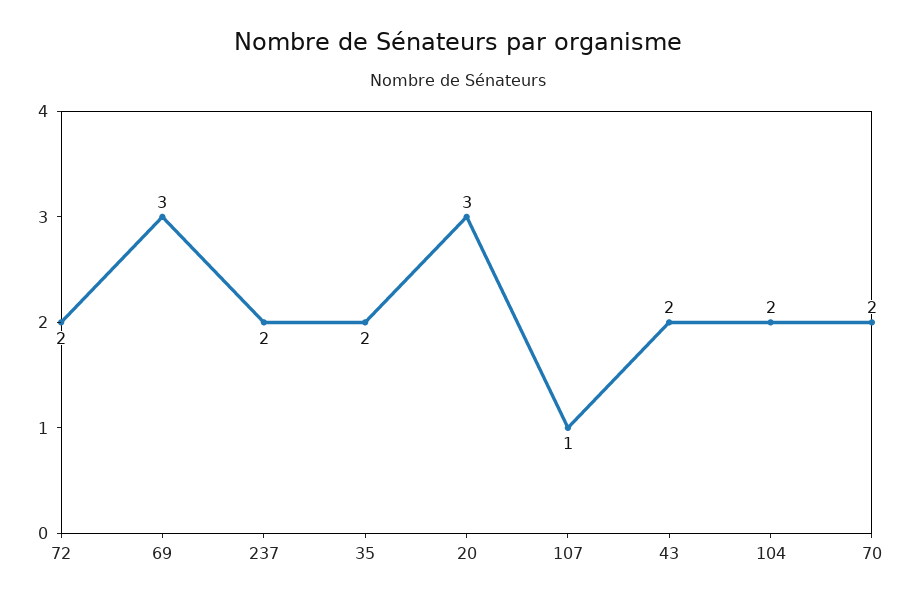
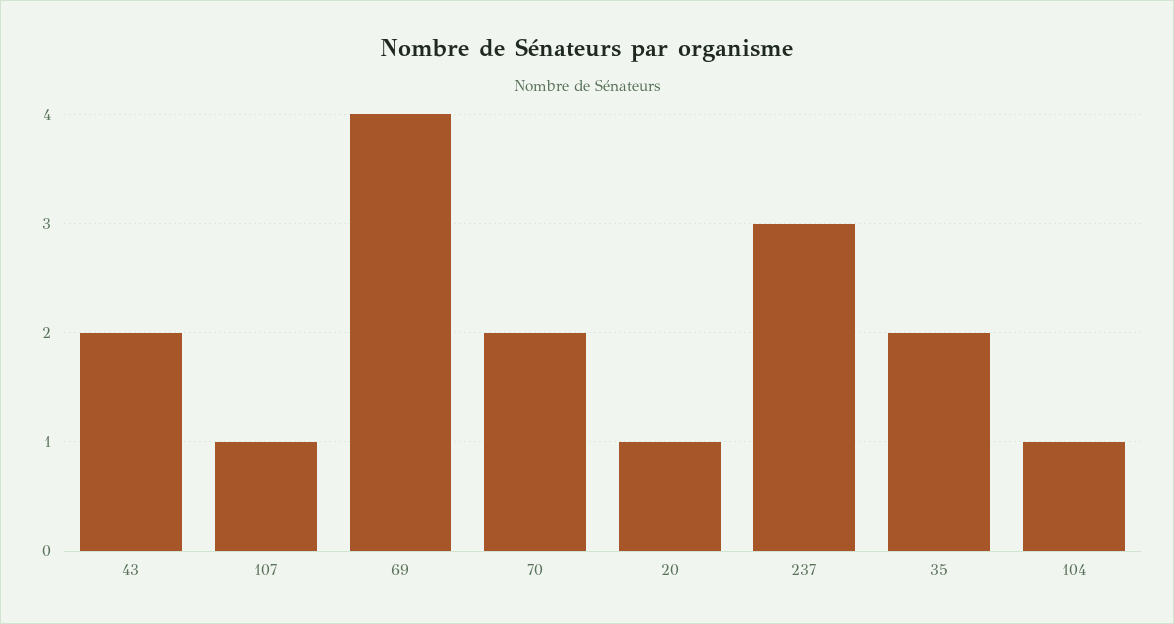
72: 2 -> none
69: 3 -> 4
237: 2 -> 3
20: 3 -> 1
104: 2 -> 1

